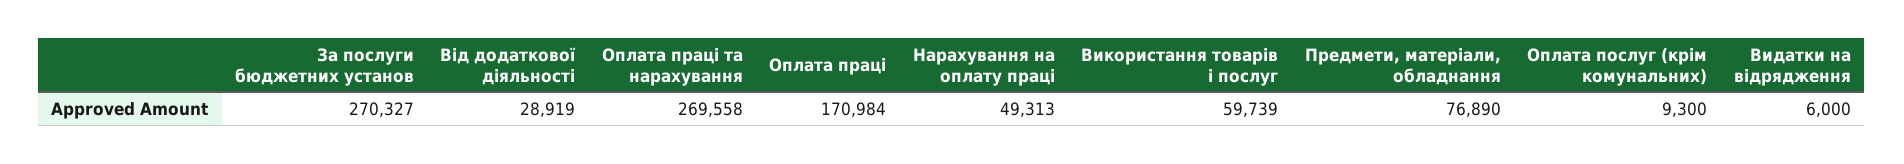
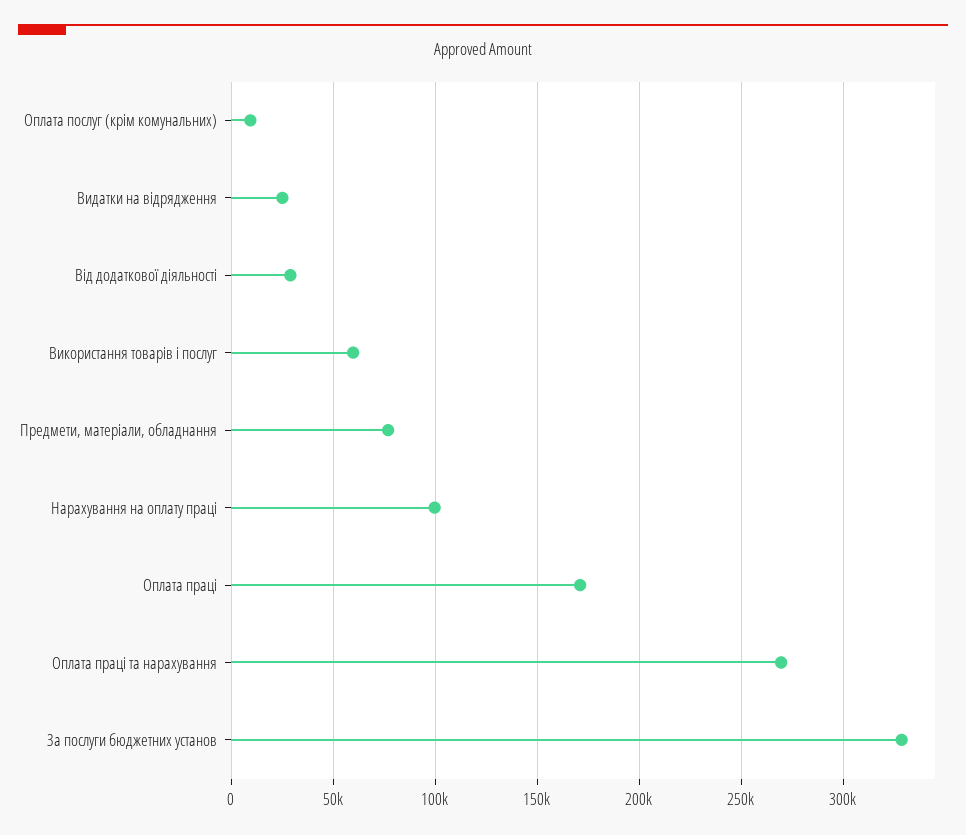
За послуги бюджетних установ: 270327 -> 330000
Нарахування на оплату праці: 49313 -> 100000
Видатки на відрядження: 6000 -> 25000

